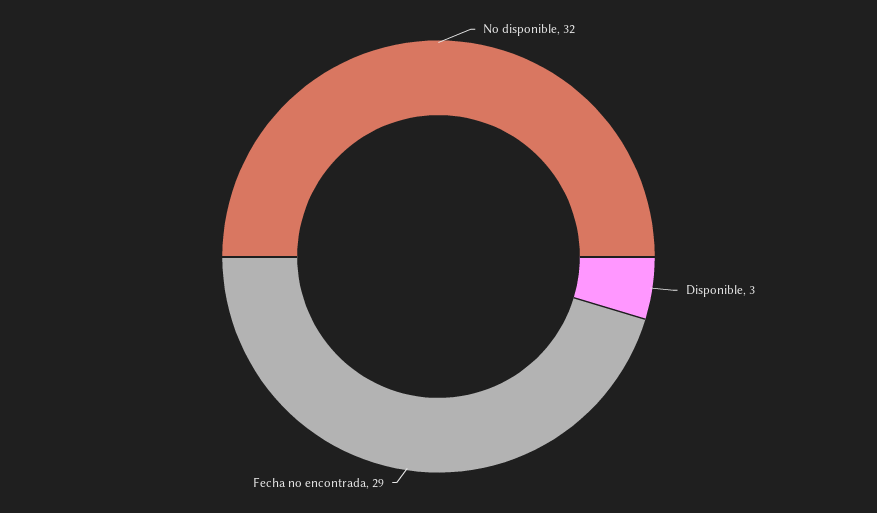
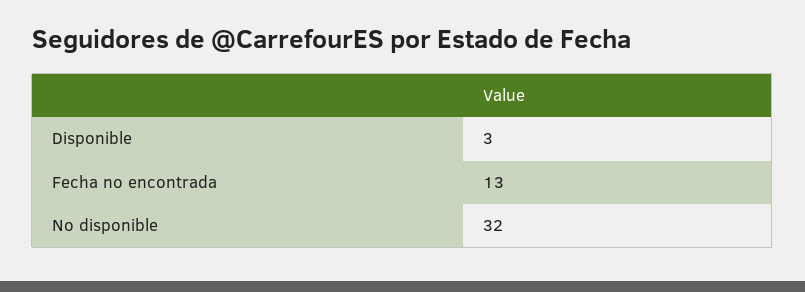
Fecha no encontrada: 29 -> 13

